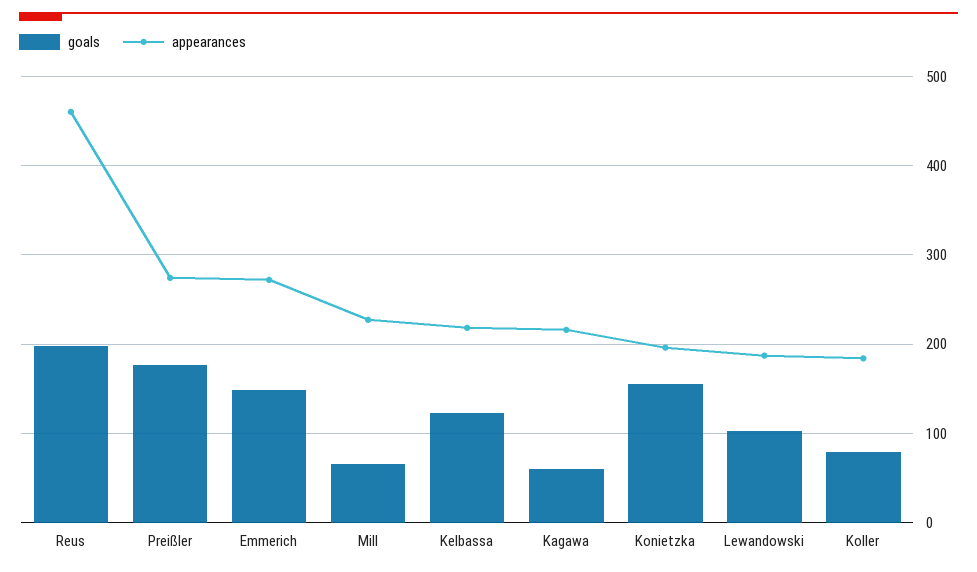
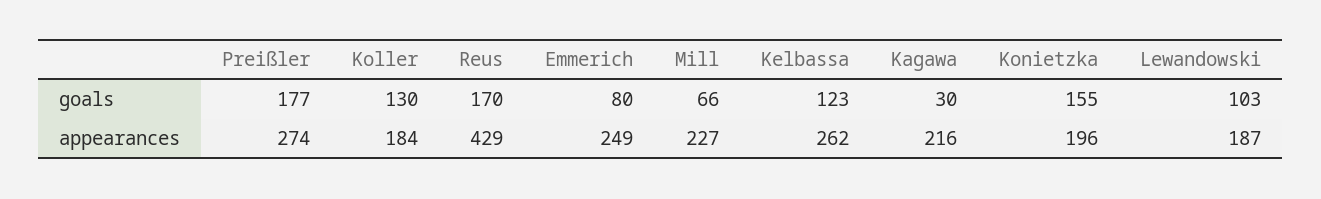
goals, Reus: 200 -> 170
appearances, Reus: 460 -> 429
goals, Emmerich: 150 -> 80
appearances, Emmerich: 270 -> 249
appearances, Kelbassa: 220 -> 262
goals, Kagawa: 60 -> 30
goals, Koller: 80 -> 130

